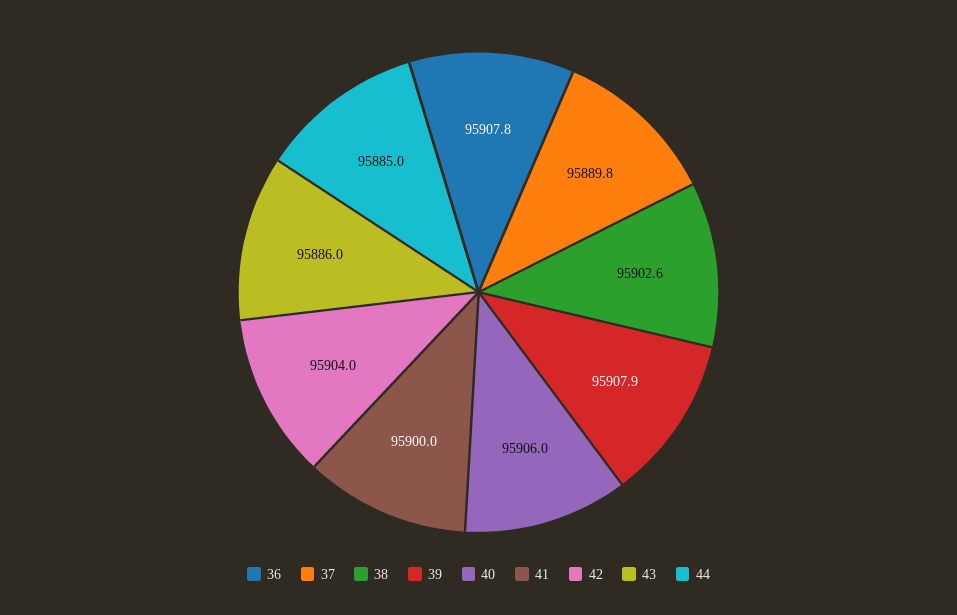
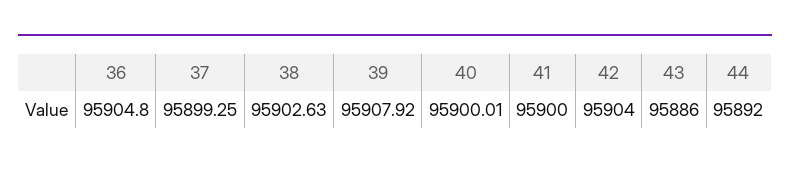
36: 95907.8 -> 95904.8
37: 95889.8 -> 95899.25
40: 95906 -> 95900.01
44: 95885 -> 95892

